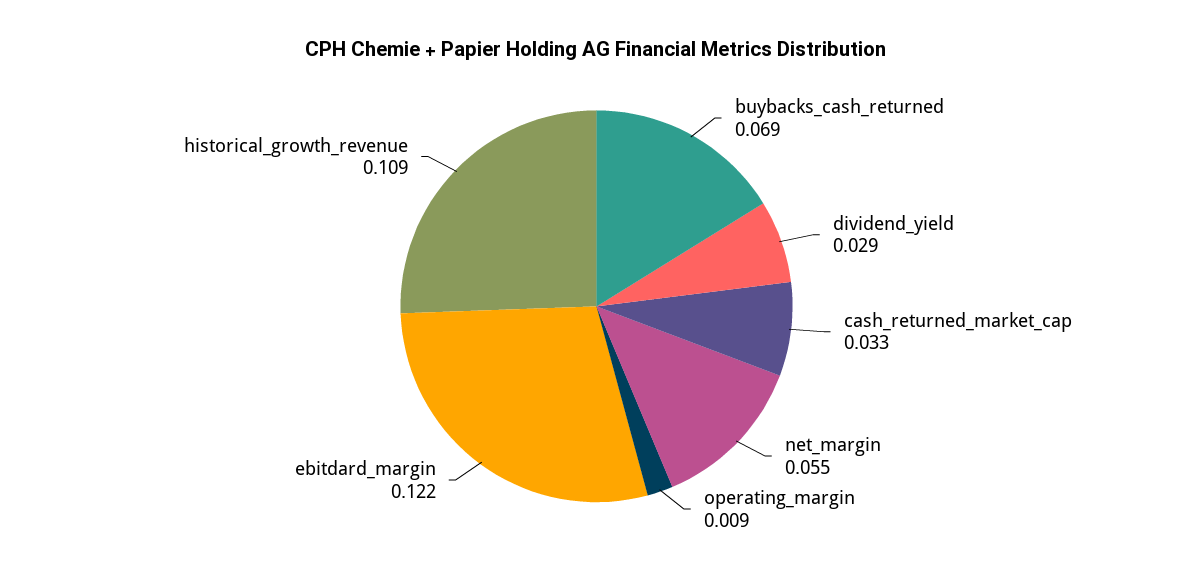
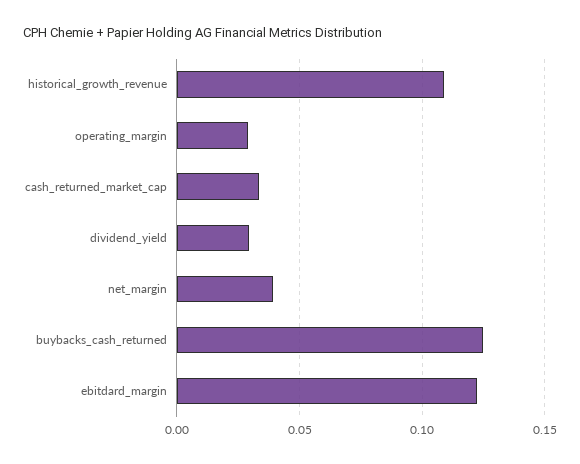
buybacks_cash_returned: 0.069 -> 0.125
net_margin: 0.055 -> 0.04
operating_margin: 0.009 -> 0.03

